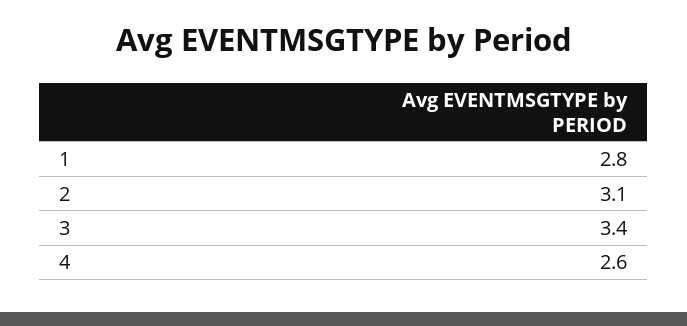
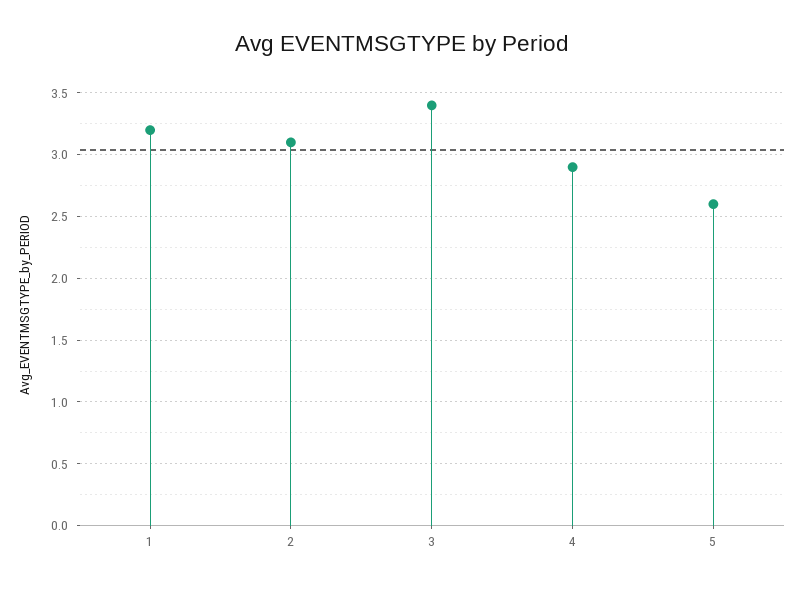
1: 2.8 -> 3.2
4: 2.6 -> 2.9
5: none -> 2.6

